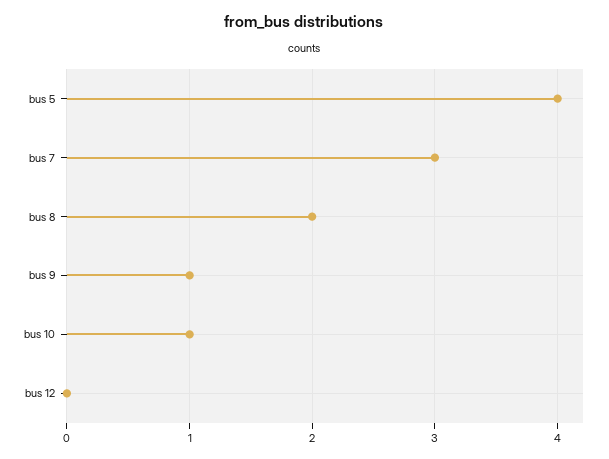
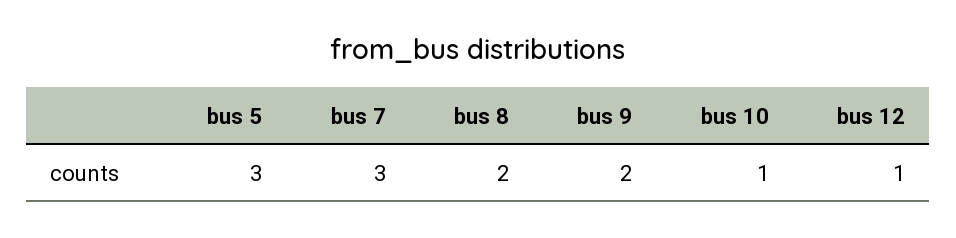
bus 5: 4 -> 3
bus 9: 1 -> 2
bus 12: 0 -> 1

